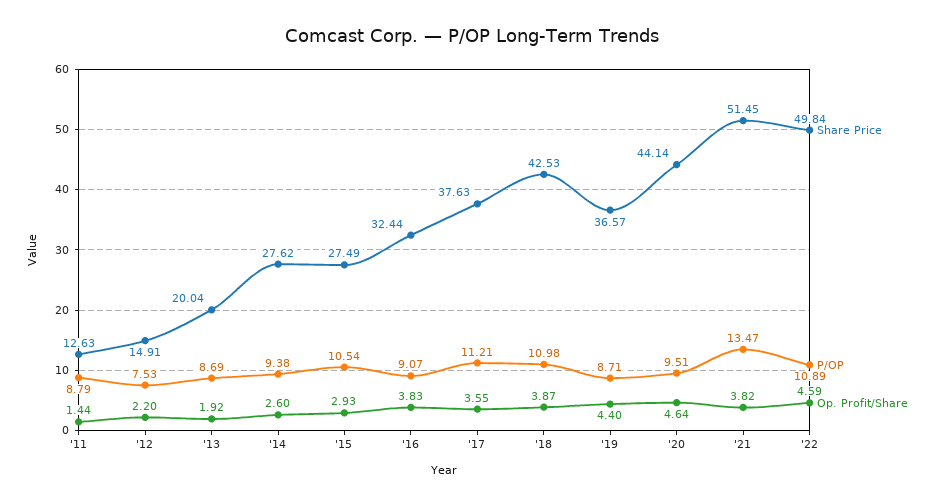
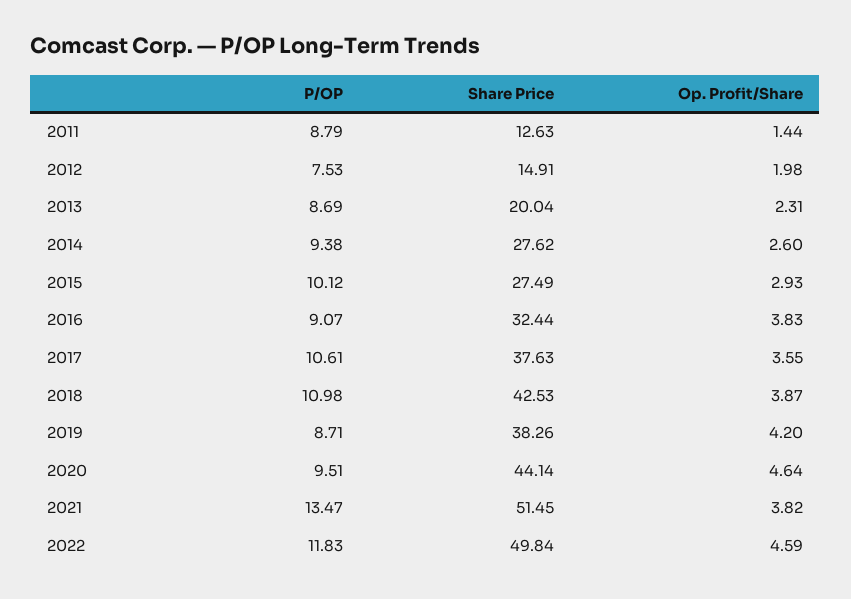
Op. Profit/Share, '12: 2.2 -> 1.98
Op. Profit/Share, '13: 1.92 -> 2.31
P/OP, '15: 10.54 -> 10.12
P/OP, '17: 11.21 -> 10.61
Share Price, '19: 36.57 -> 38.26
Op. Profit/Share, '19: 4.4 -> 4.2
P/OP, '22: 10.89 -> 11.83

